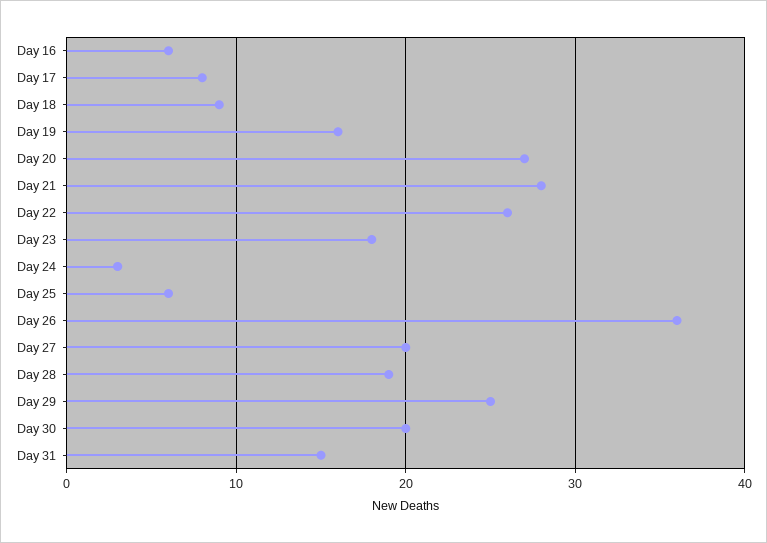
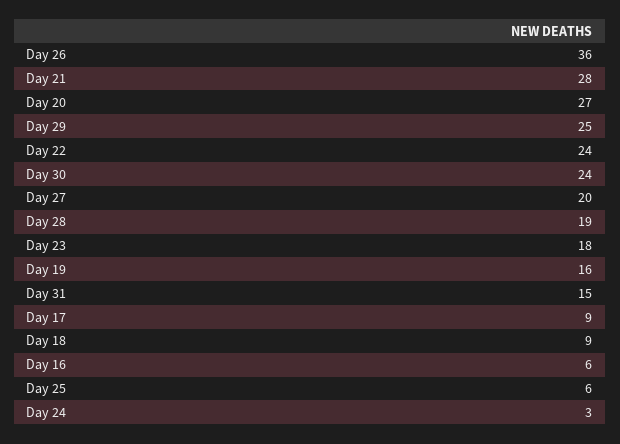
Day 17: 8 -> 9
Day 22: 26 -> 24
Day 30: 20 -> 24

